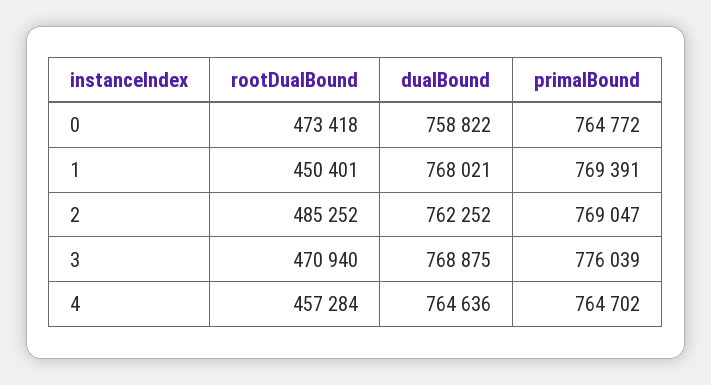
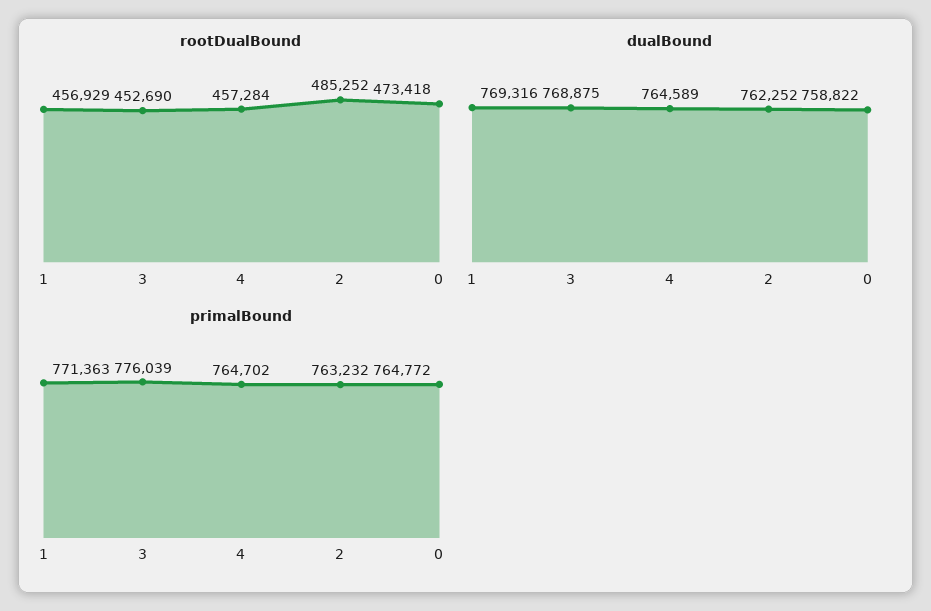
rootDualBound, 1: 450401 -> 456929
dualBound, 1: 768021 -> 769316
primalBound, 1: 769391 -> 771363
primalBound, 2: 769047 -> 763232
rootDualBound, 3: 470940 -> 452690
dualBound, 4: 764636 -> 764589

